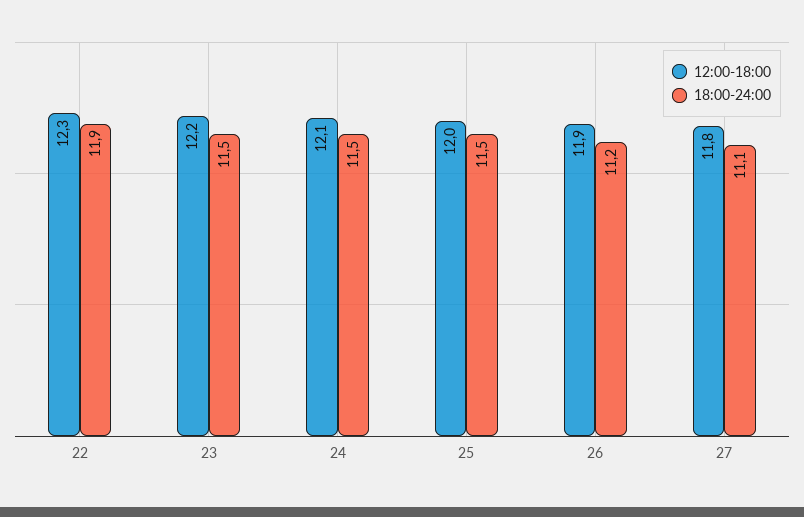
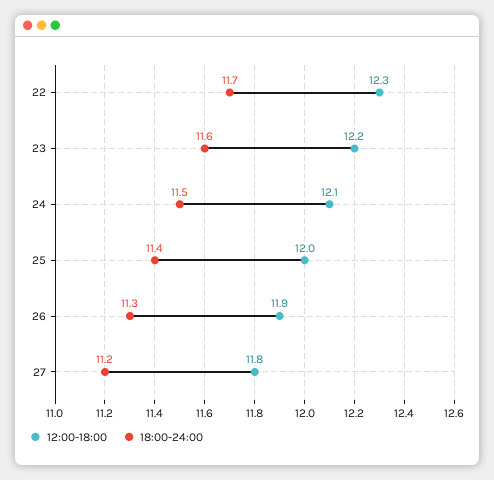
18:00-24:00, 22: 11.9 -> 11.7
18:00-24:00, 23: 11.5 -> 11.6
18:00-24:00, 25: 11.5 -> 11.4
18:00-24:00, 26: 11.2 -> 11.3
18:00-24:00, 27: 11.1 -> 11.2

